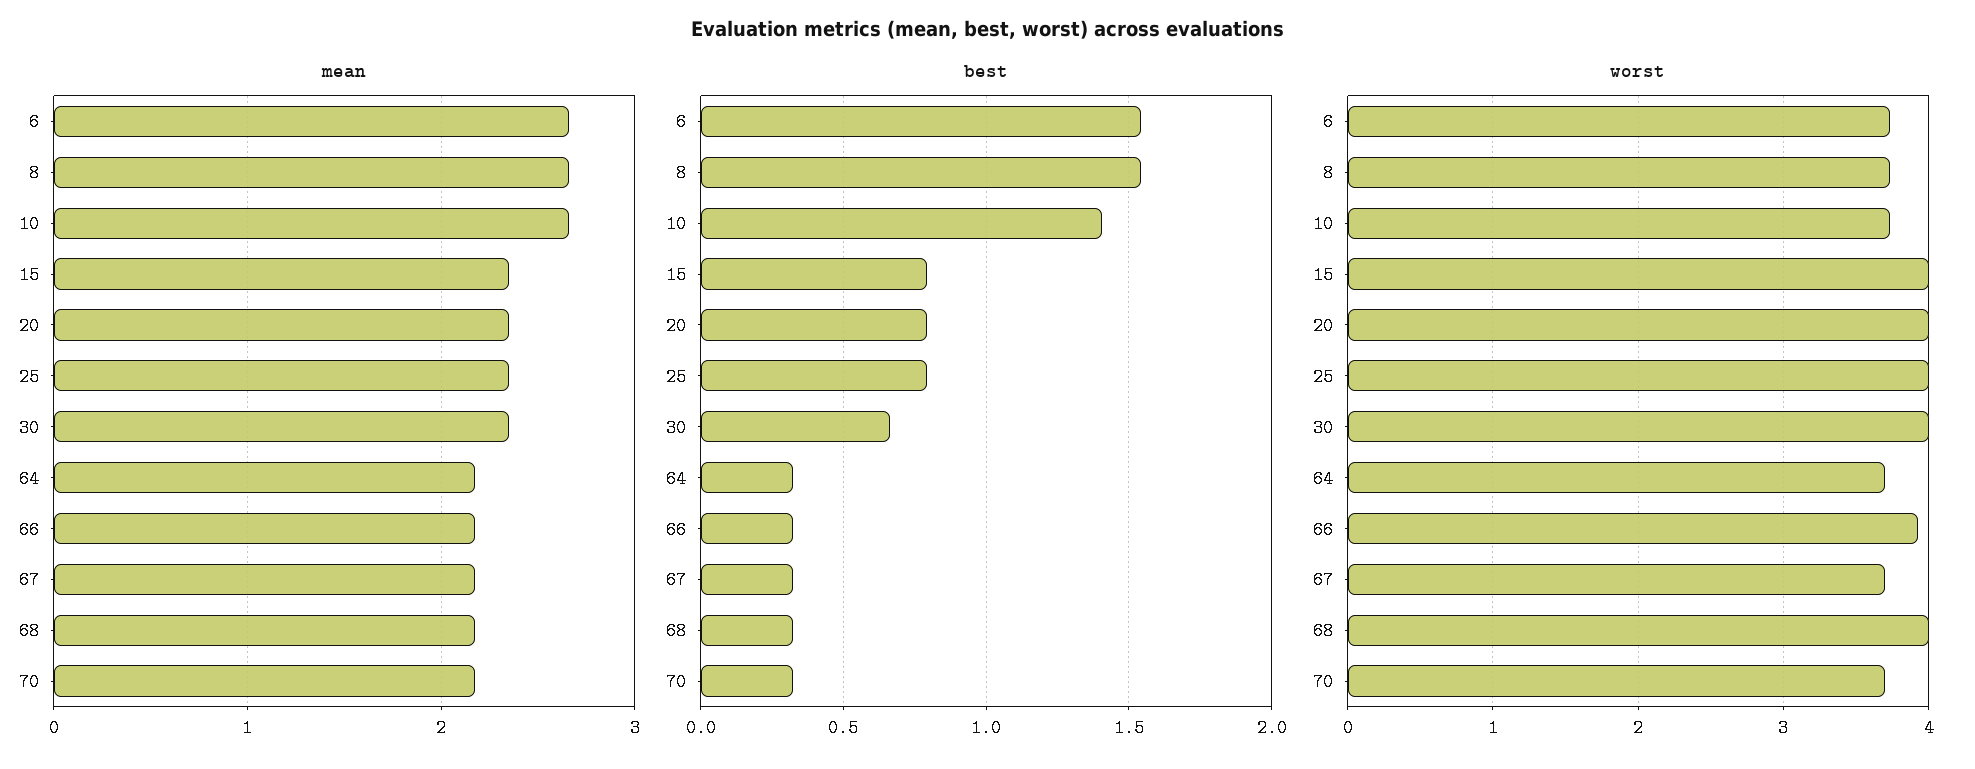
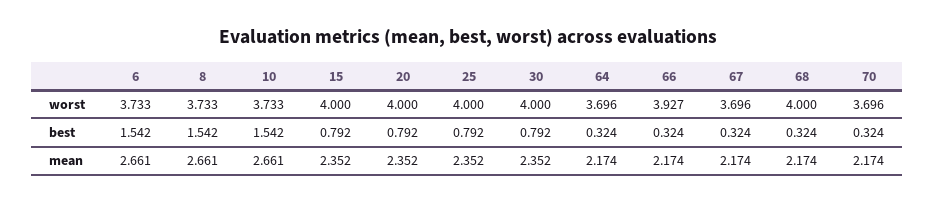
best, 10: 1.4 -> 1.542
best, 30: 0.65 -> 0.792

